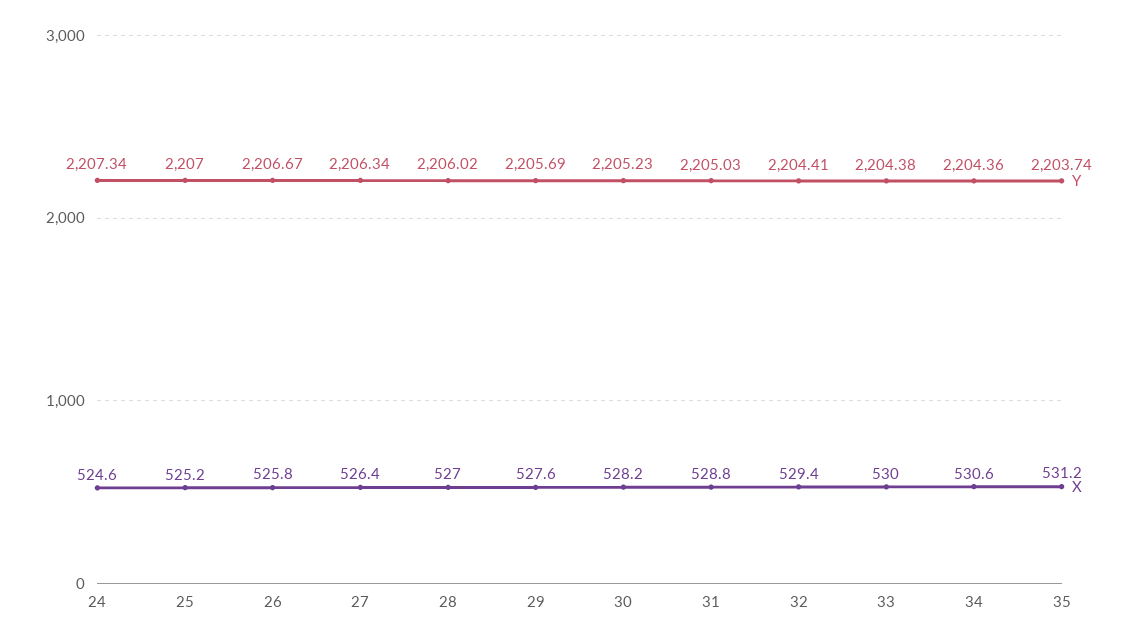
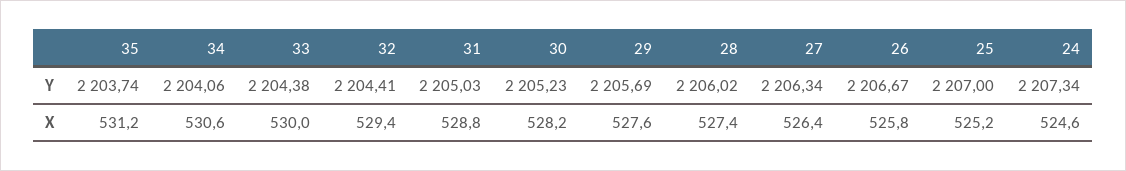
X, 28: 527 -> 527.4
Y, 34: 2204.36 -> 2204.06

